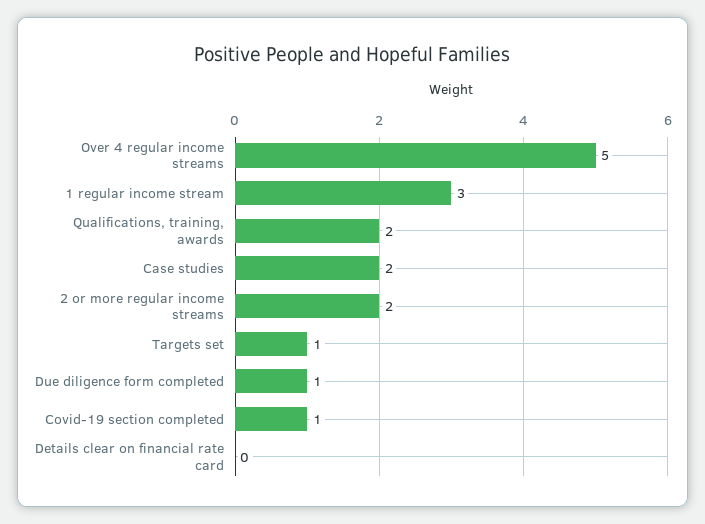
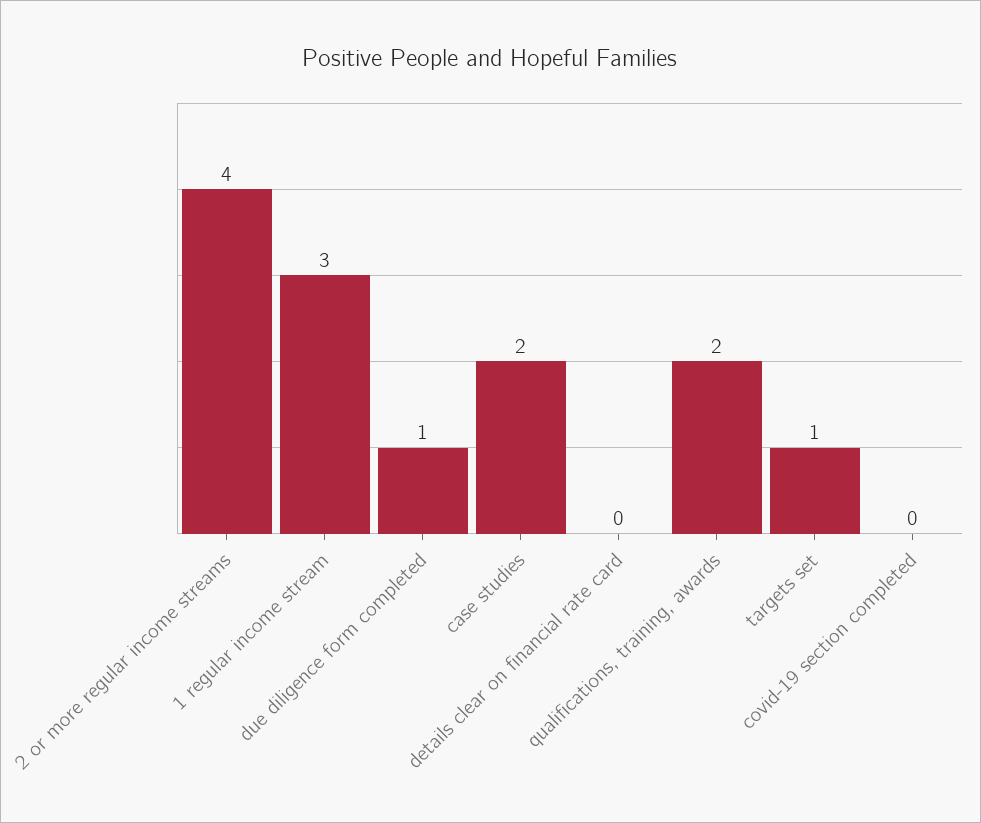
Over 4 regular income streams: 5 -> none
2 or more regular income streams: 2 -> 4
Covid-19 section completed: 1 -> 0

